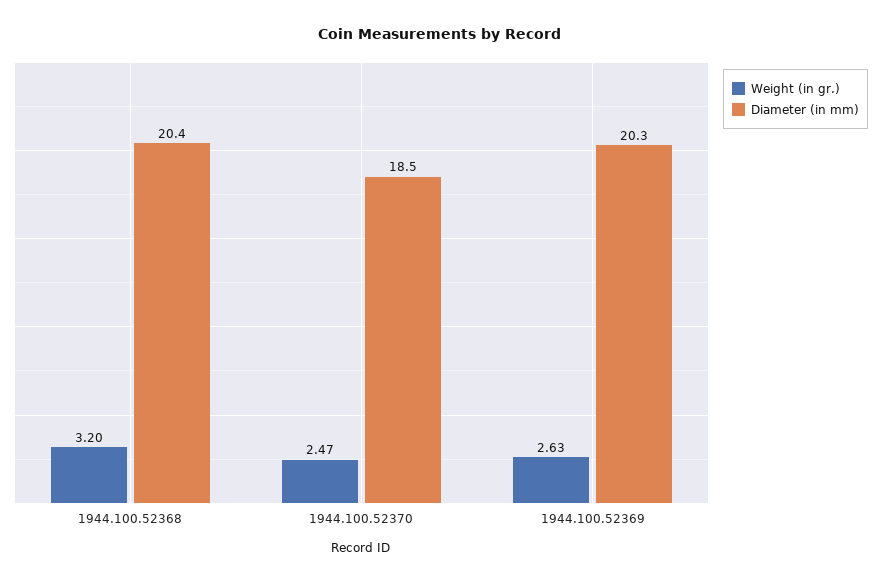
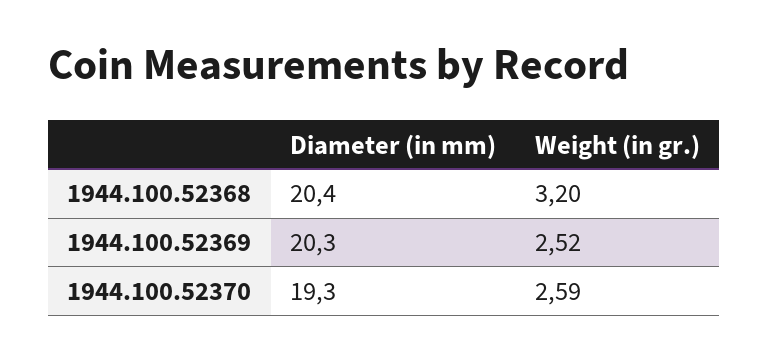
Weight (in gr.), 1944.100.52370: 2.47 -> 2.59
Diameter (in mm), 1944.100.52370: 18.5 -> 19.3
Weight (in gr.), 1944.100.52369: 2.63 -> 2.52

